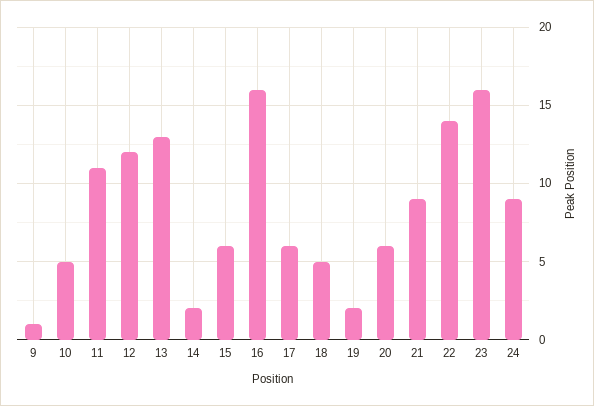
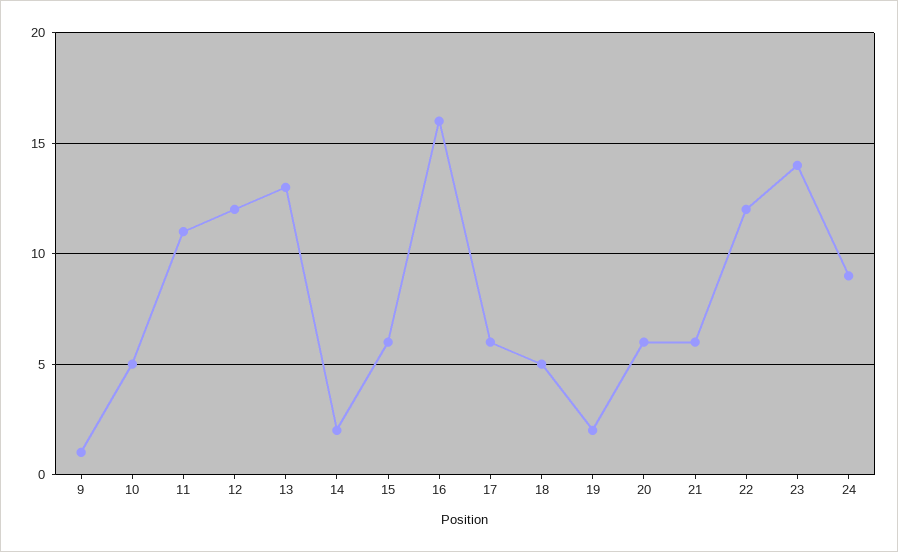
21: 9 -> 6
22: 14 -> 12
23: 16 -> 14

